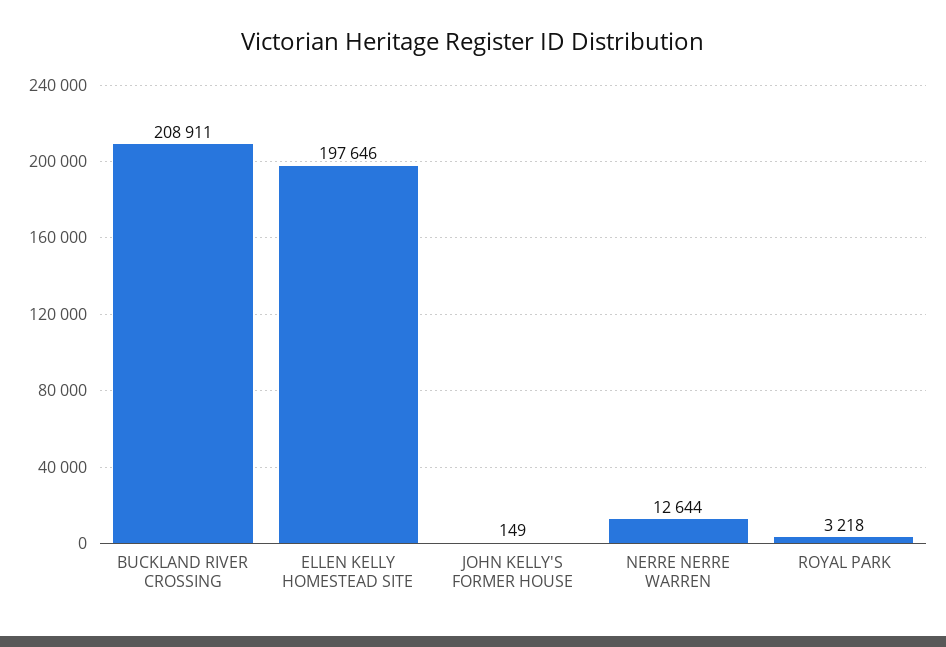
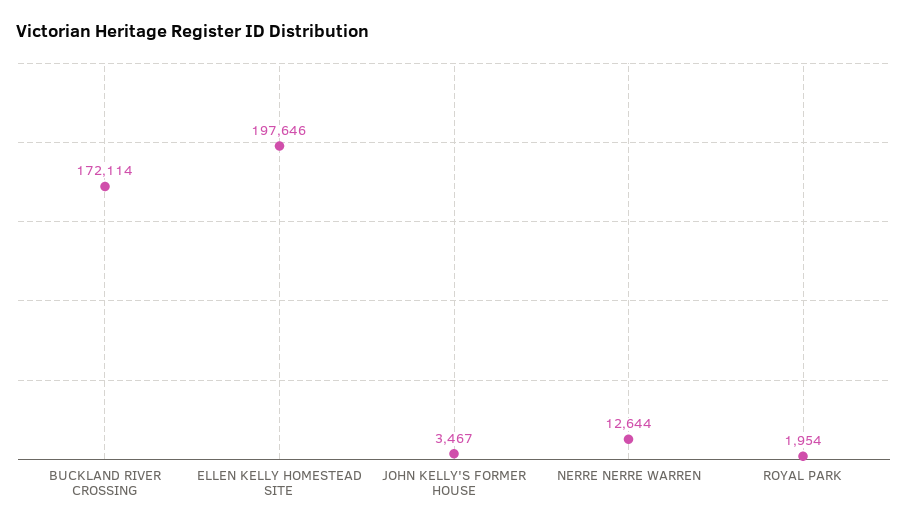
BUCKLAND RIVER CROSSING: 208911 -> 172114
JOHN KELLY'S FORMER HOUSE: 149 -> 3467
ROYAL PARK: 3218 -> 1954

